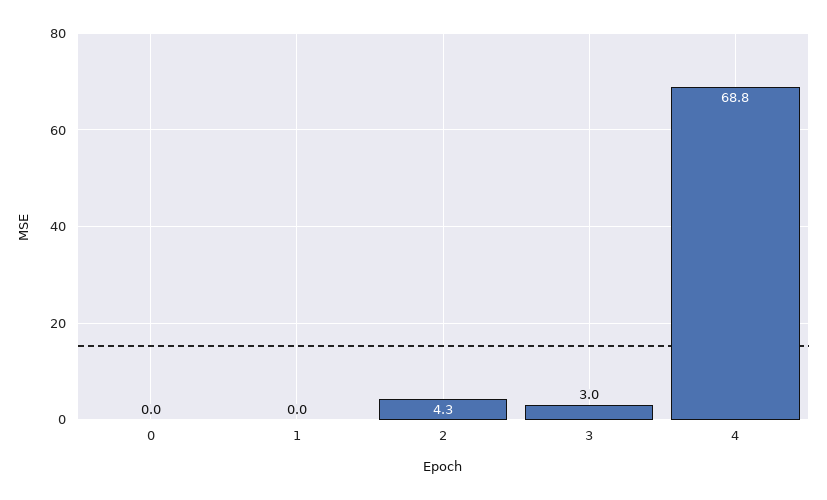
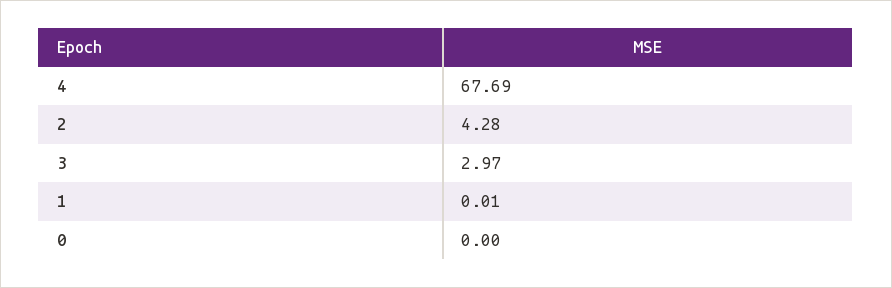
4: 68.8 -> 67.69

